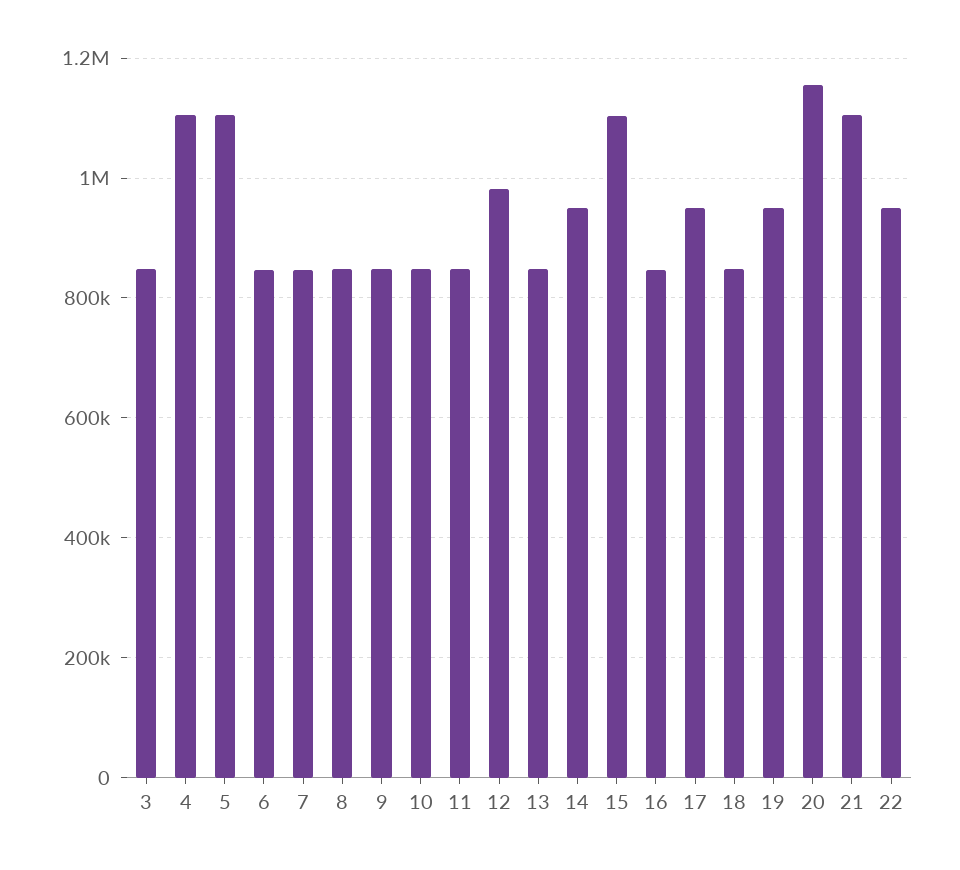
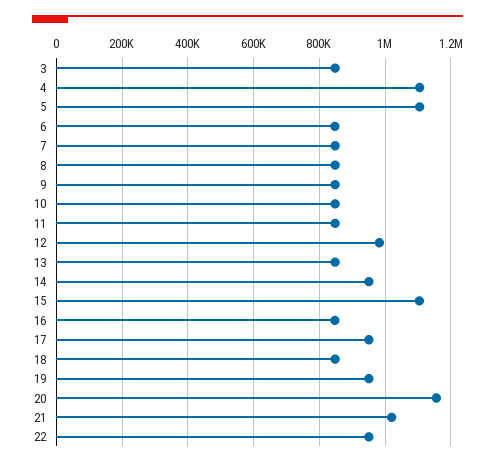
21: 1100000 -> 1020000

